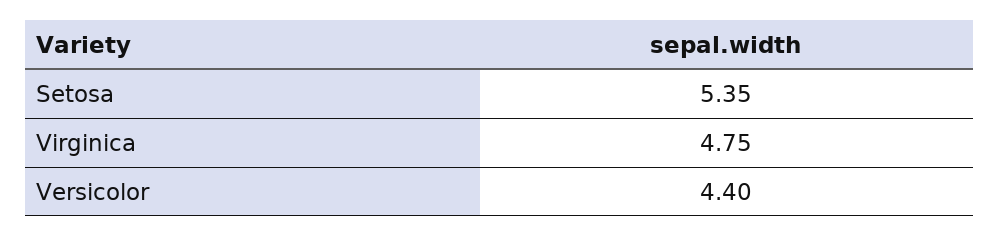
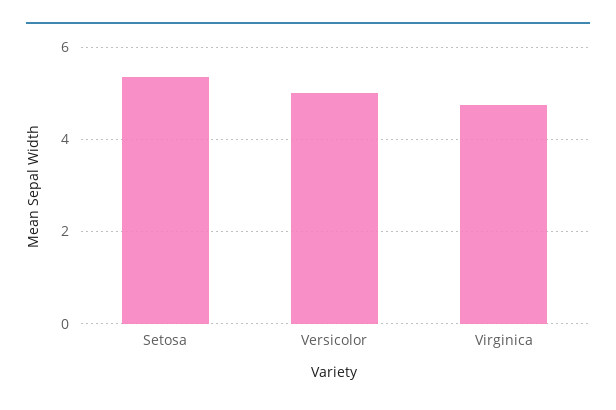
Versicolor: 4.4 -> 5

